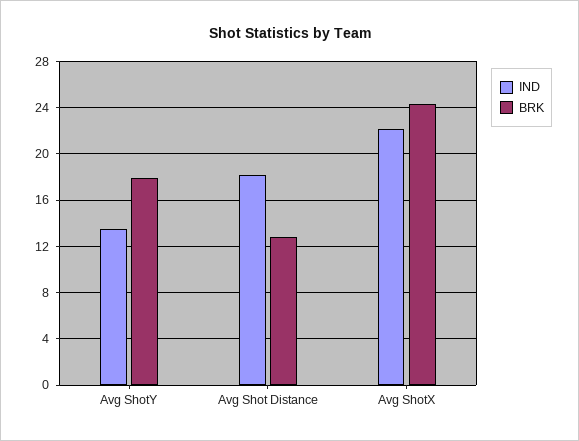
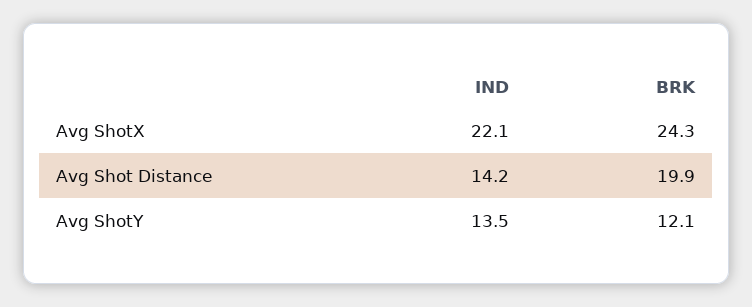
BRK, Avg ShotY: 18 -> 12.1
IND, Avg Shot Distance: 18 -> 14.2
BRK, Avg Shot Distance: 13 -> 19.9

